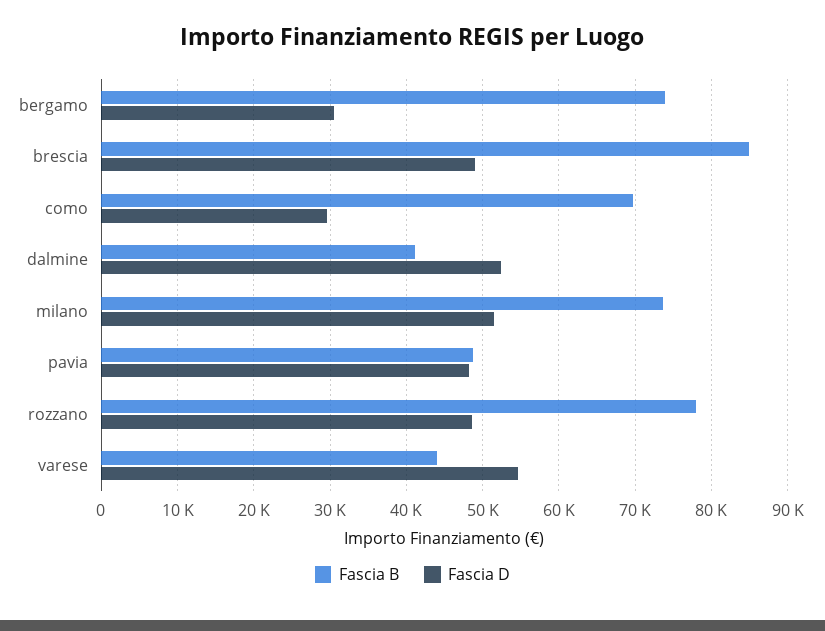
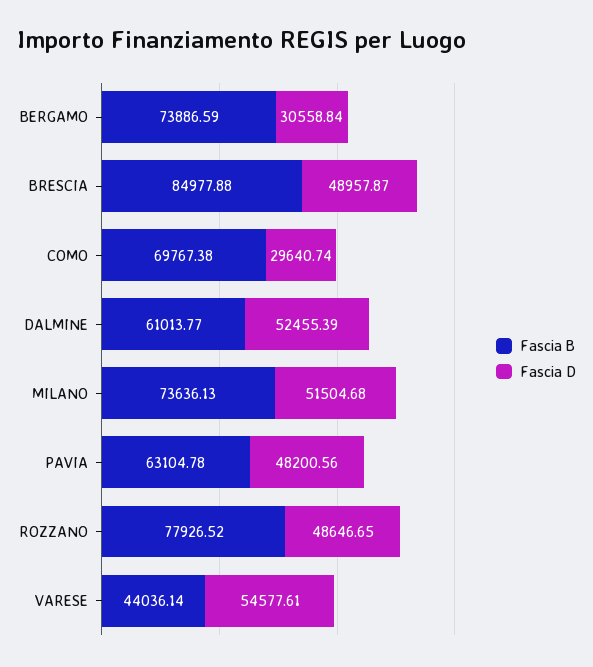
Fascia B, dalmine: 41000 -> 61013.77
Fascia B, pavia: 49000 -> 63104.78

